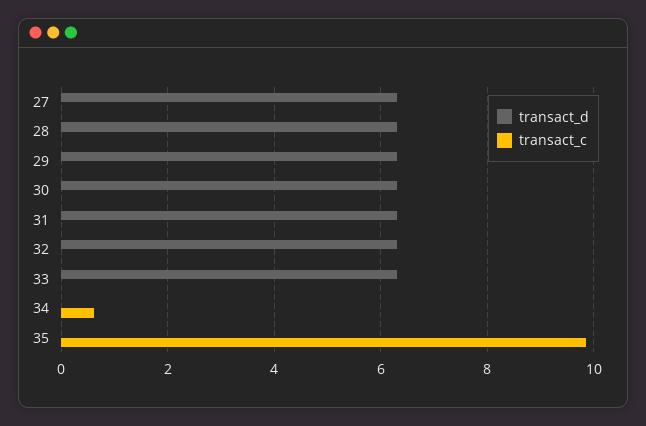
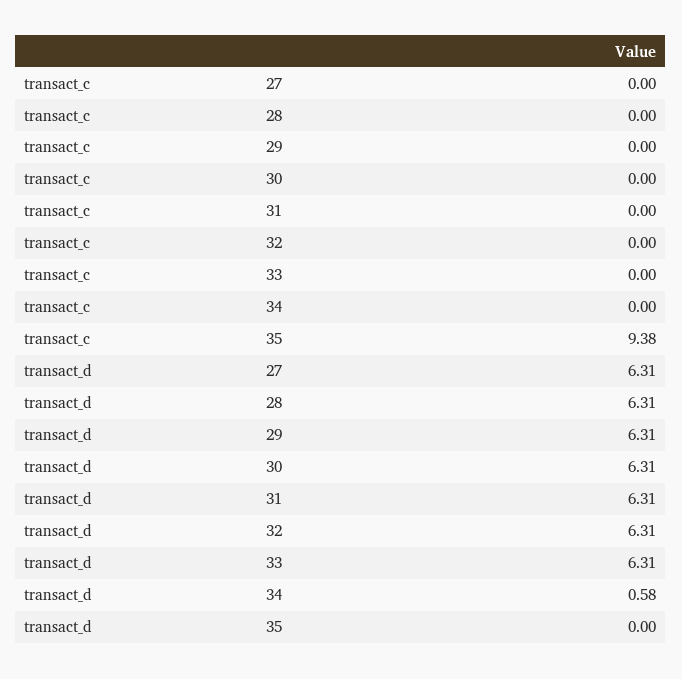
transact_d, 34: 0 -> 0.58
transact_c, 34: 0.6 -> 0
transact_c, 35: 9.8 -> 9.38

